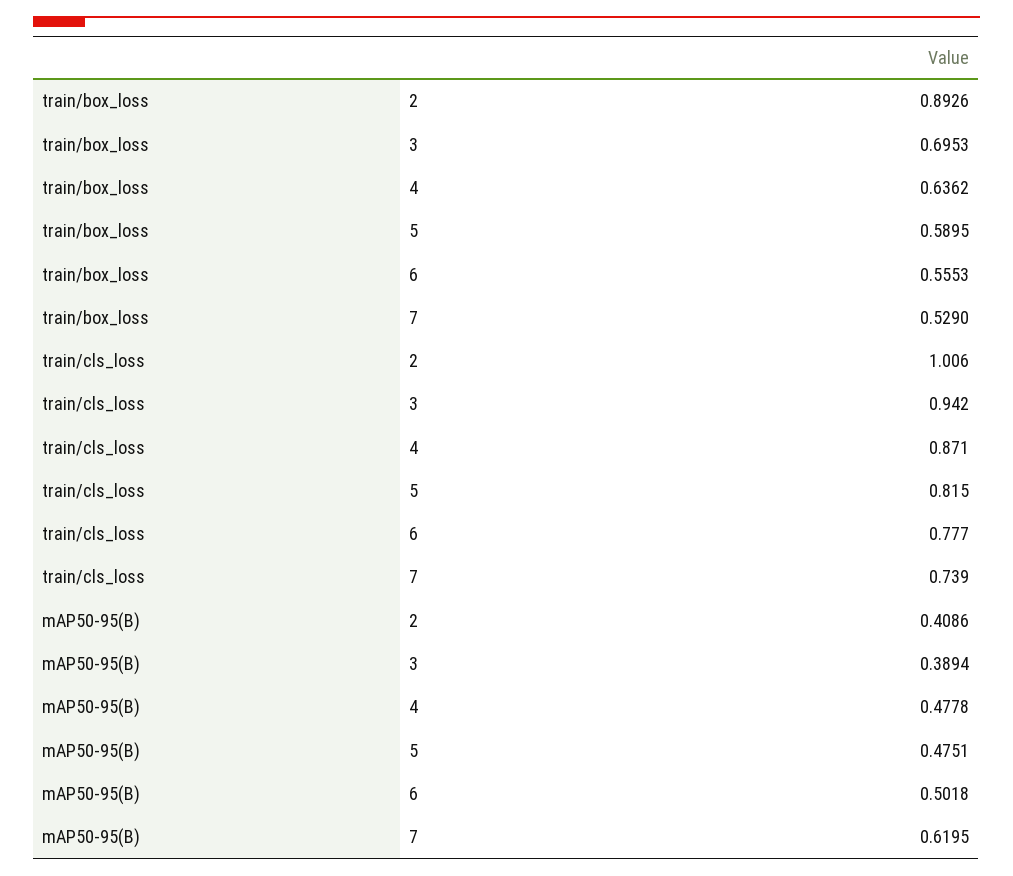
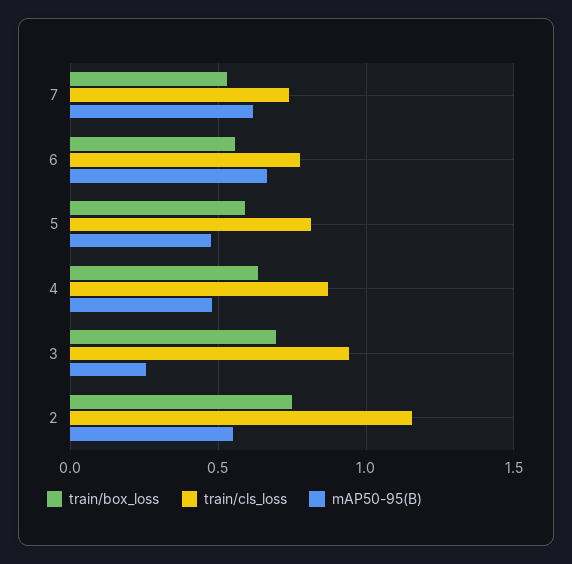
train/box_loss, 2: 0.8926 -> 0.75
train/cls_loss, 2: 1.006 -> 1.15
mAP50-95(B), 2: 0.4086 -> 0.55
mAP50-95(B), 3: 0.3894 -> 0.25
mAP50-95(B), 6: 0.5018 -> 0.65

